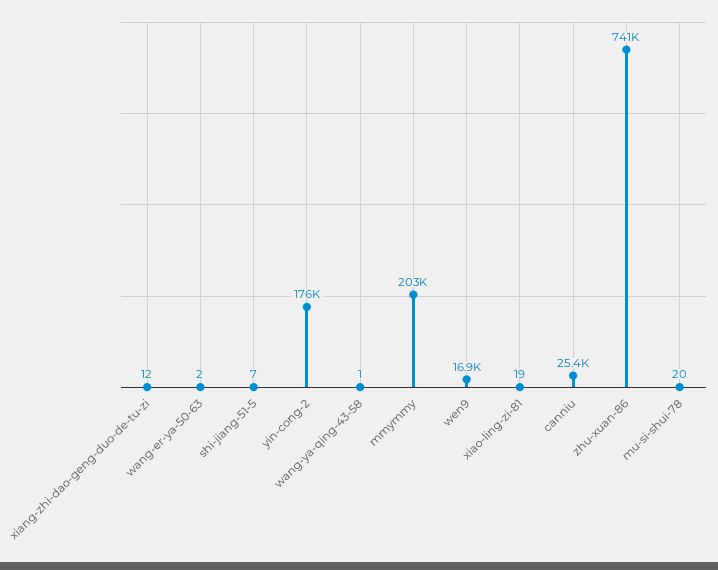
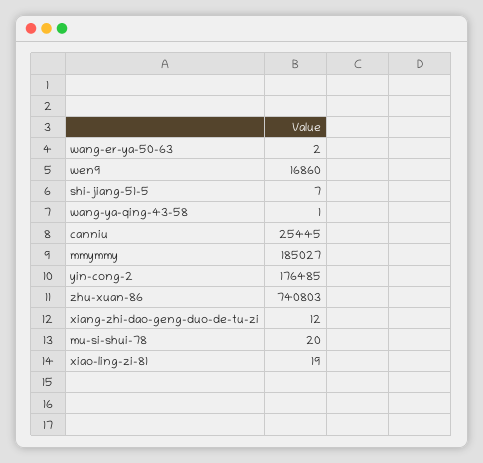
mmymmy: 203000 -> 185027

